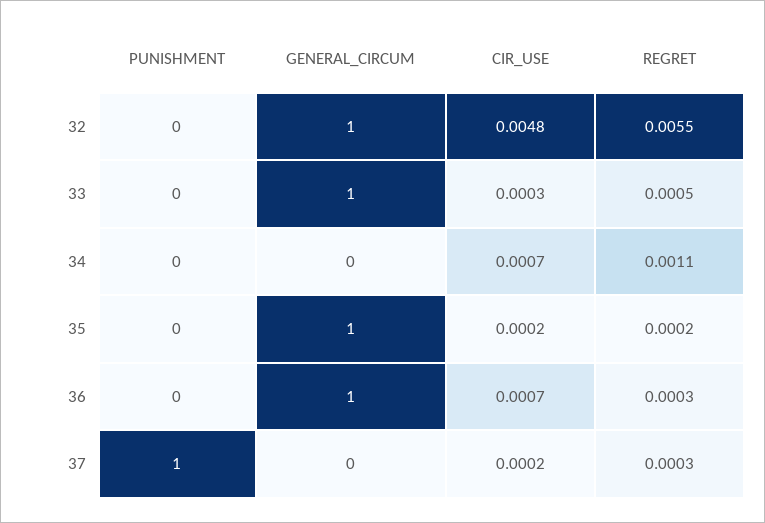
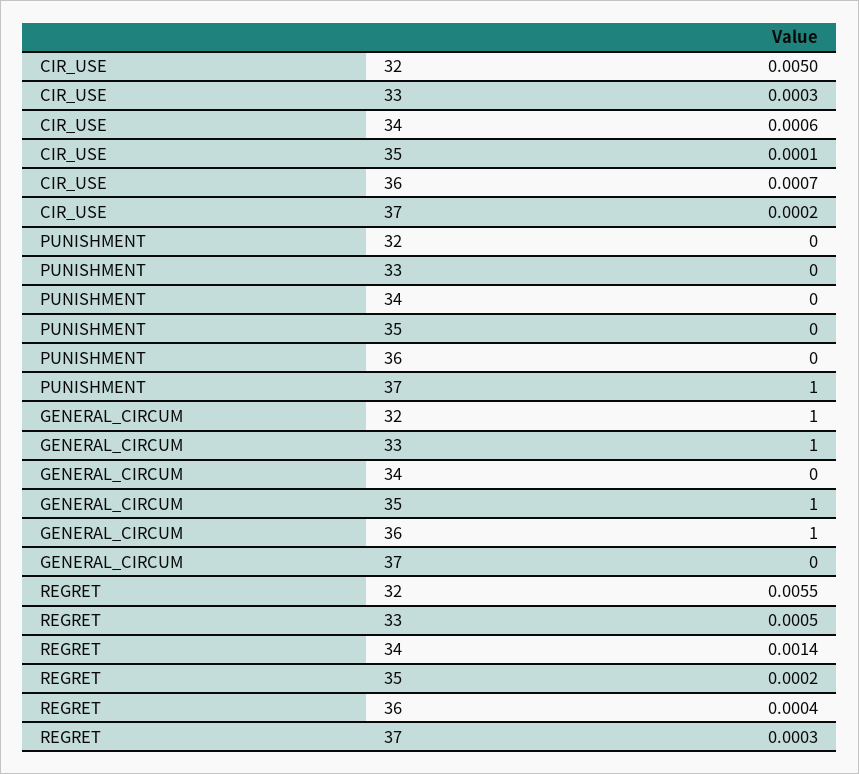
CIR_USE, 32: 0.0048 -> 0.005
CIR_USE, 34: 0.0007 -> 0.0006
REGRET, 34: 0.0011 -> 0.0014
CIR_USE, 35: 0.0002 -> 0.0001
REGRET, 36: 0.0003 -> 0.0004

